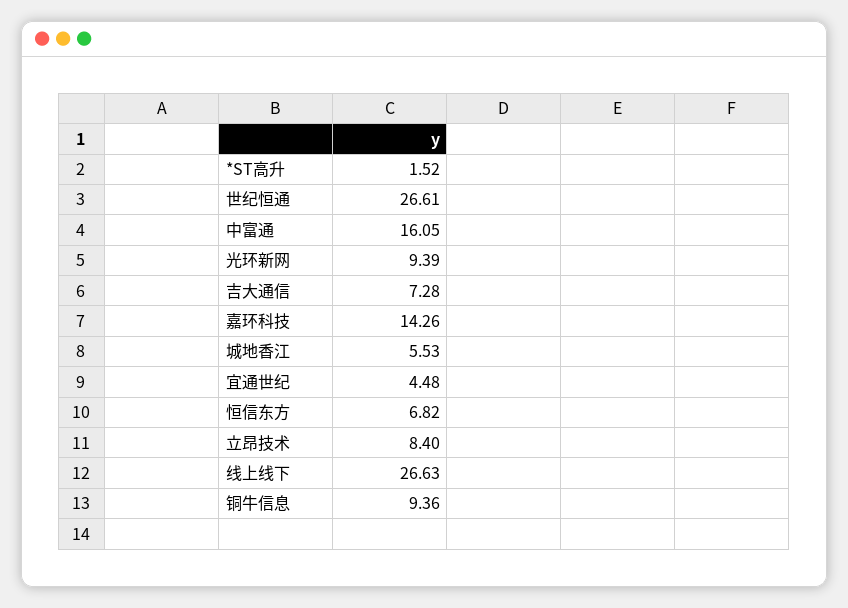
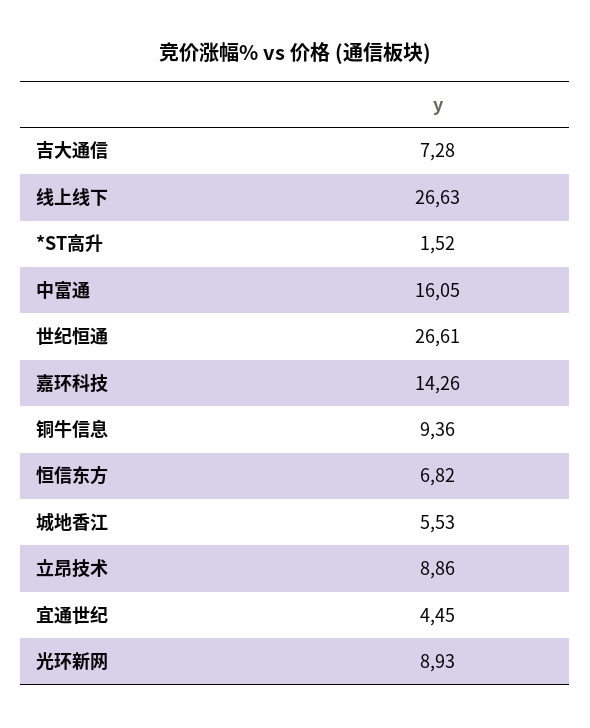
光环新网: 9.39 -> 8.93
宜通世纪: 4.48 -> 4.45
立昂技术: 8.4 -> 8.86

